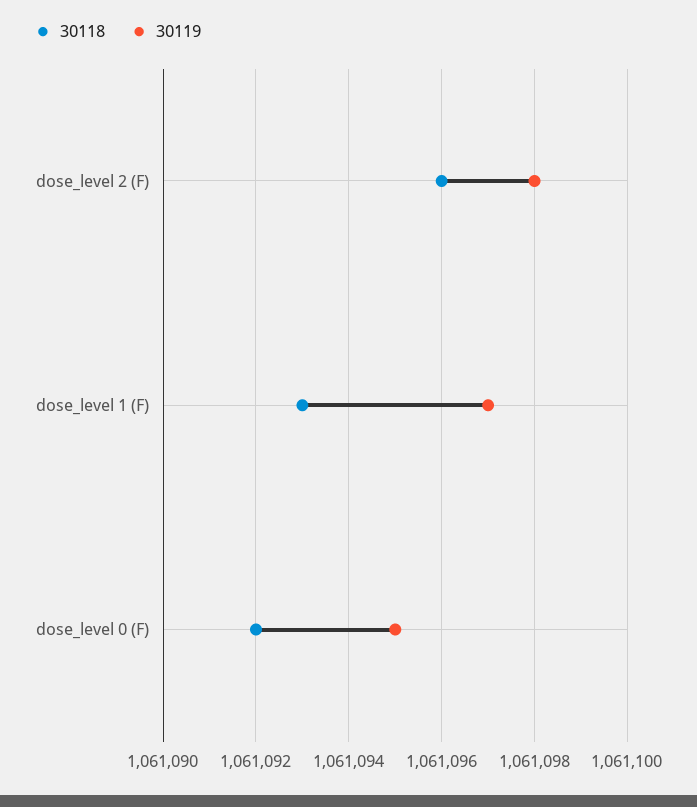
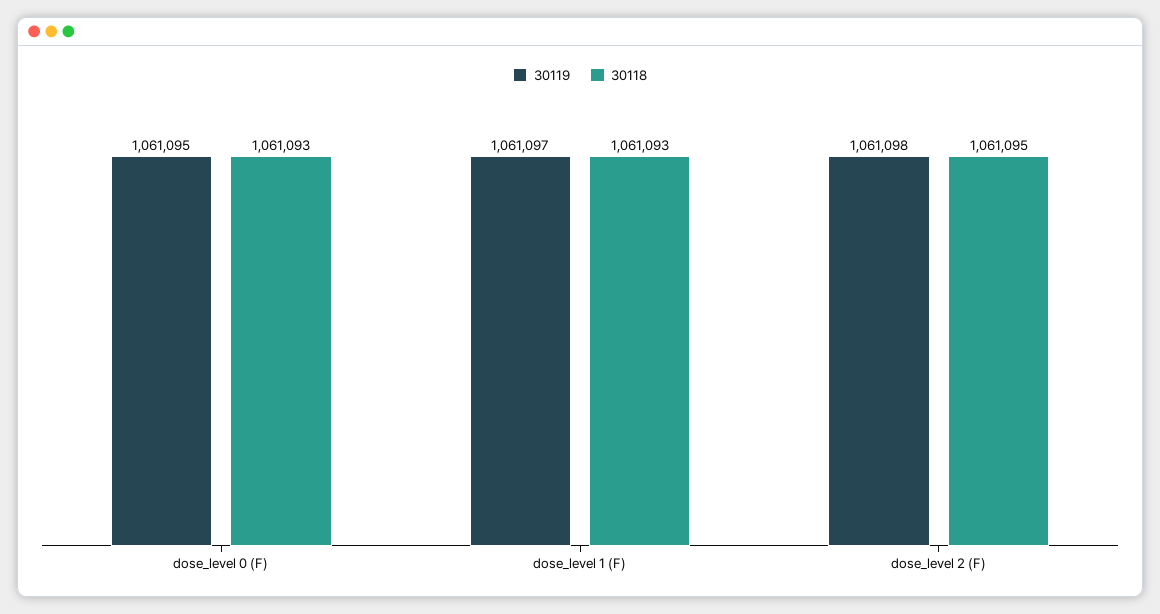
30118, dose_level 2 (F): 1061096 -> 1061095
30118, dose_level 0 (F): 1061092 -> 1061093

